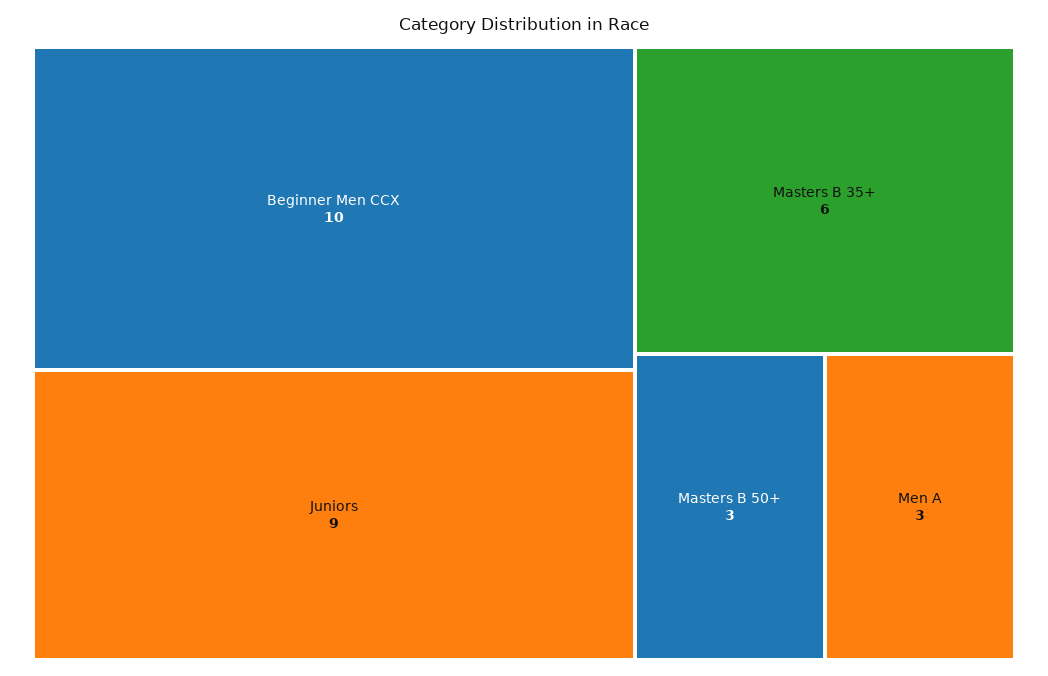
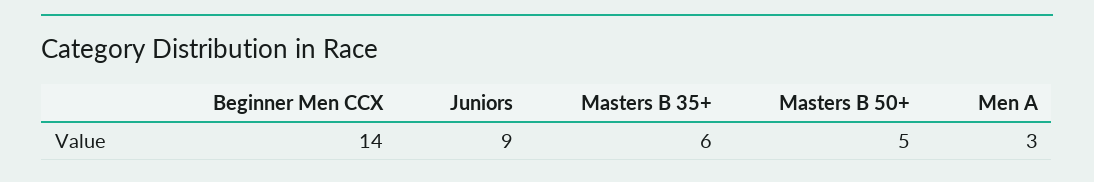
Beginner Men CCX: 10 -> 14
Masters B 50+: 3 -> 5

